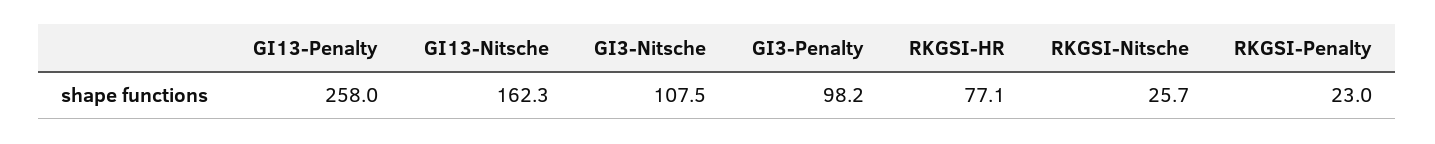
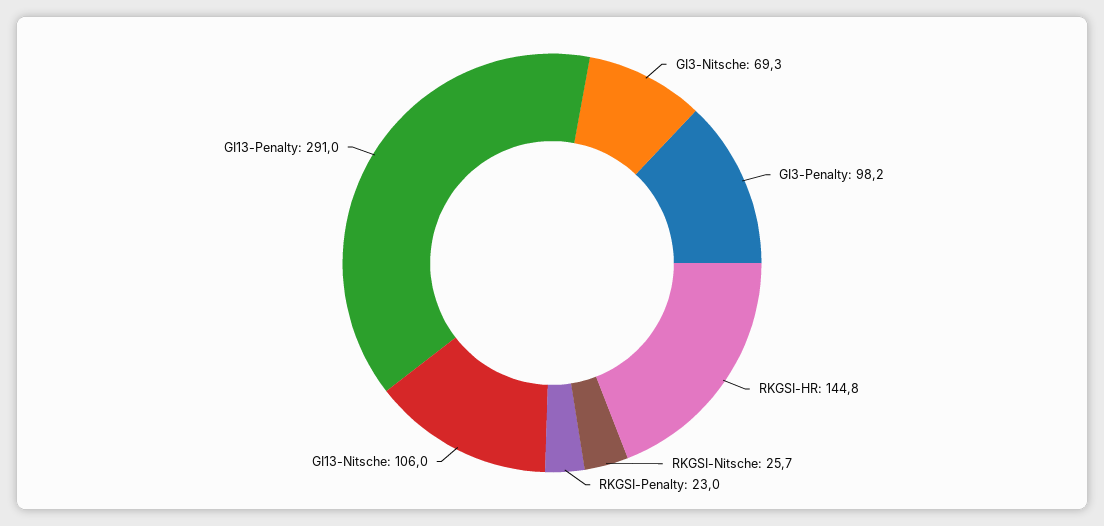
GI13-Penalty: 258 -> 291
GI13-Nitsche: 162.3 -> 106
GI3-Nitsche: 107.5 -> 69.3
RKGSI-HR: 77.1 -> 144.8

